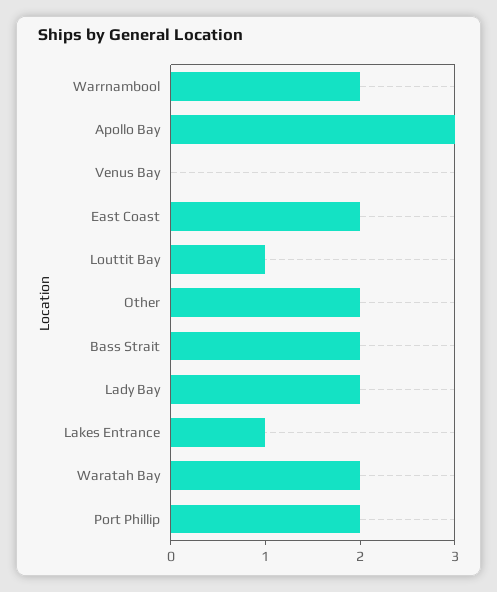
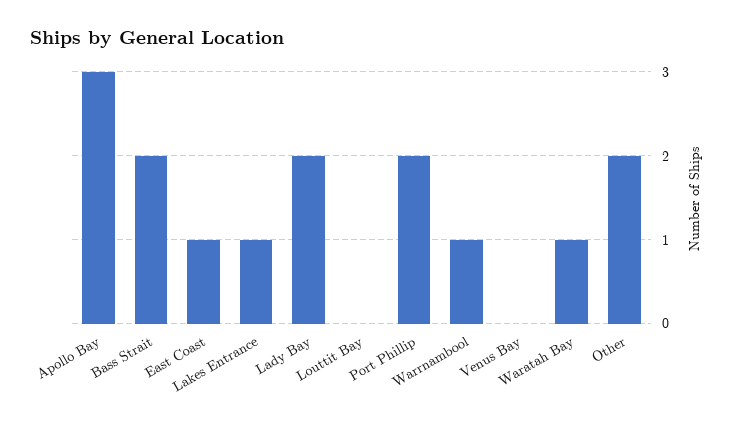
Warrnambool: 2 -> 1
East Coast: 2 -> 1
Louttit Bay: 1 -> 0
Waratah Bay: 2 -> 1

